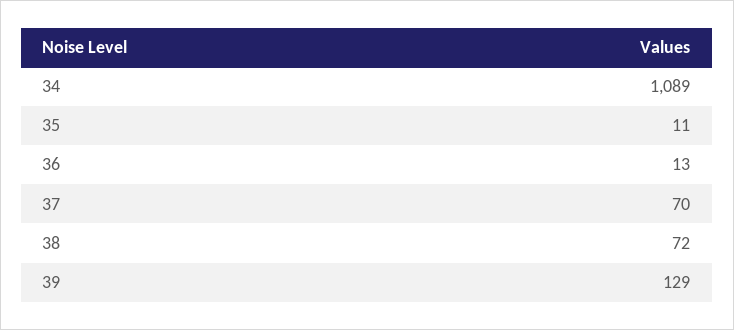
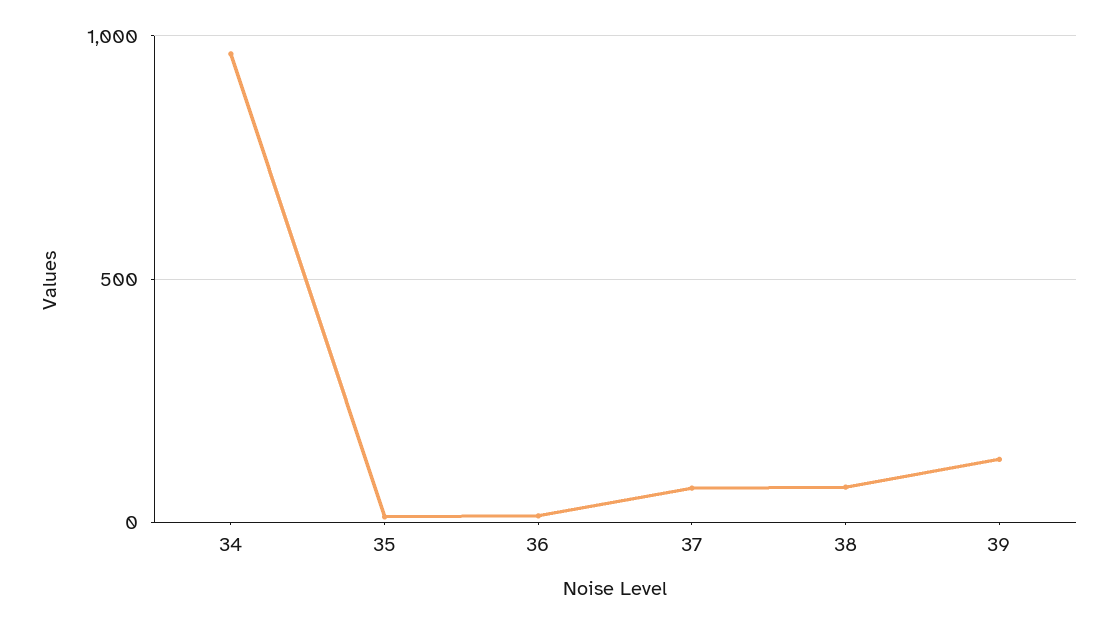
34: 1089 -> 950

